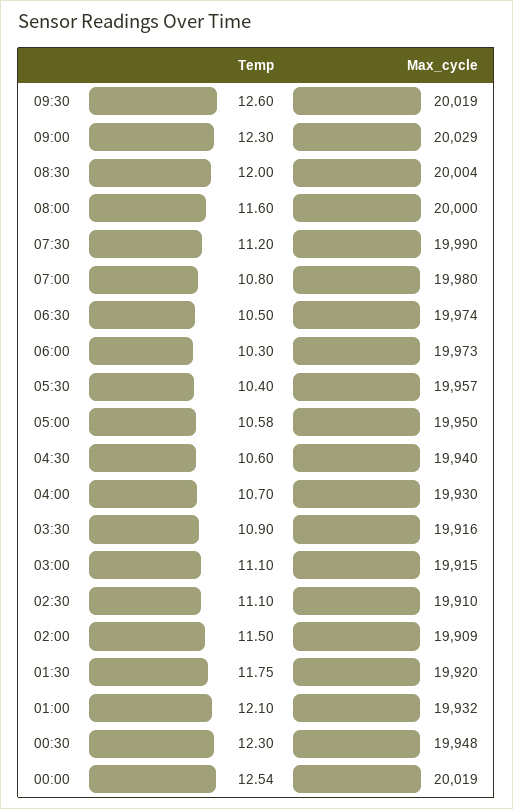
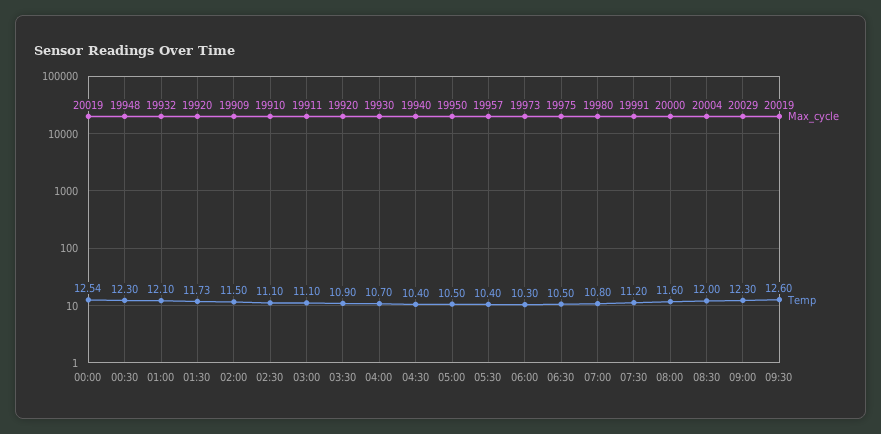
Max_cycle, 07:30: 19990 -> 19991
Max_cycle, 06:30: 19974 -> 19975
Temp, 05:00: 10.58 -> 10.5
Temp, 04:30: 10.6 -> 10.4
Max_cycle, 03:30: 19916 -> 19920
Max_cycle, 03:00: 19915 -> 19911
Temp, 01:30: 11.75 -> 11.73

